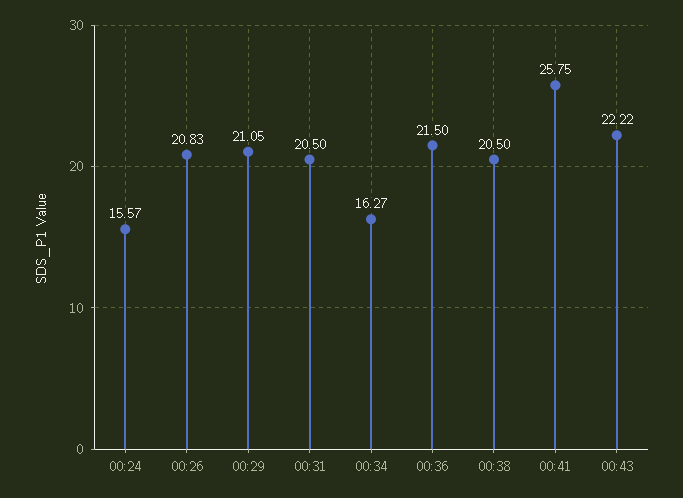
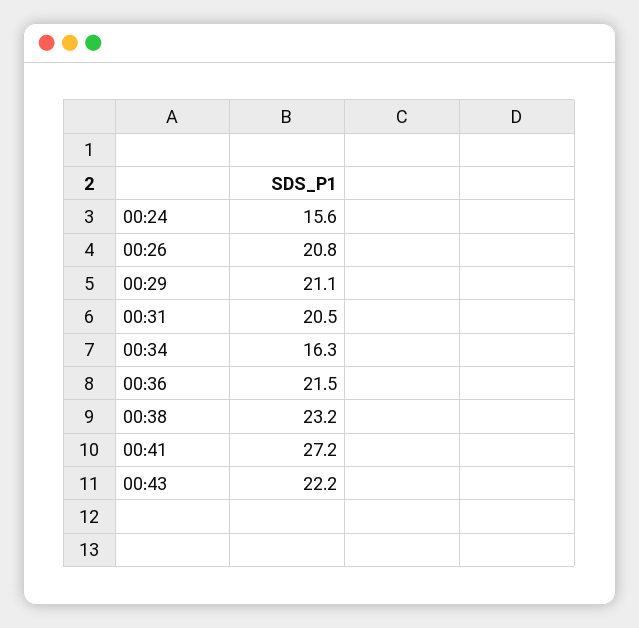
00:38: 20.5 -> 23.2
00:41: 25.75 -> 27.2

